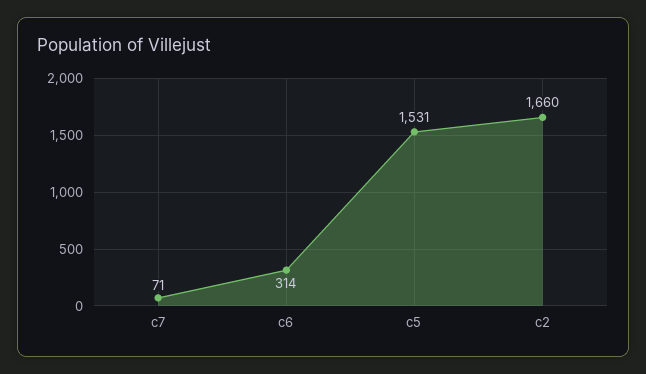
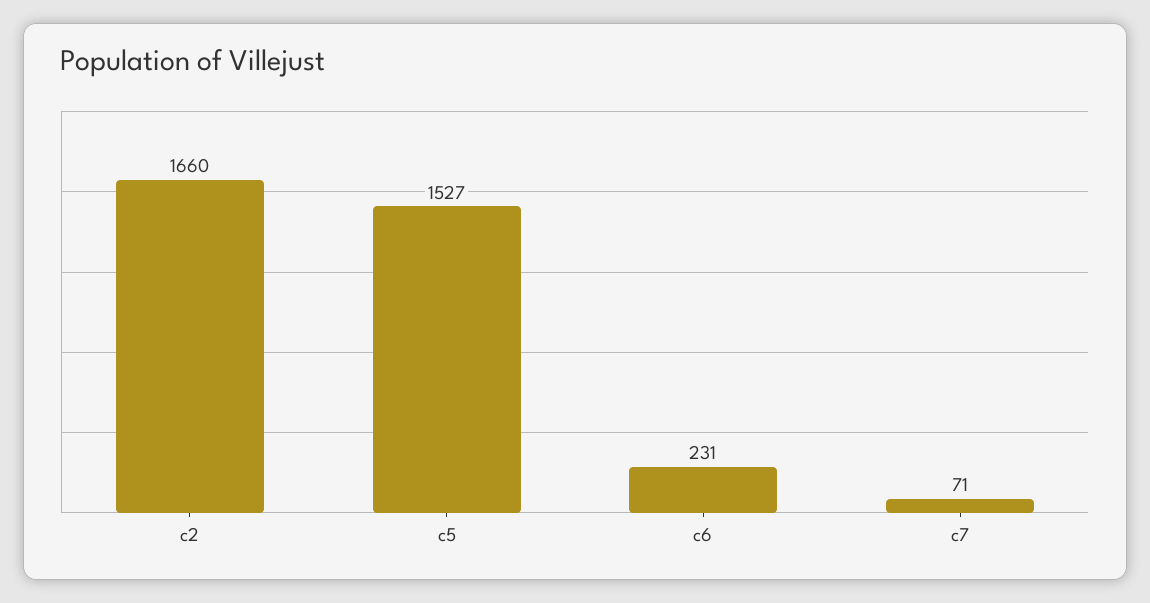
c6: 314 -> 231
c5: 1531 -> 1527

